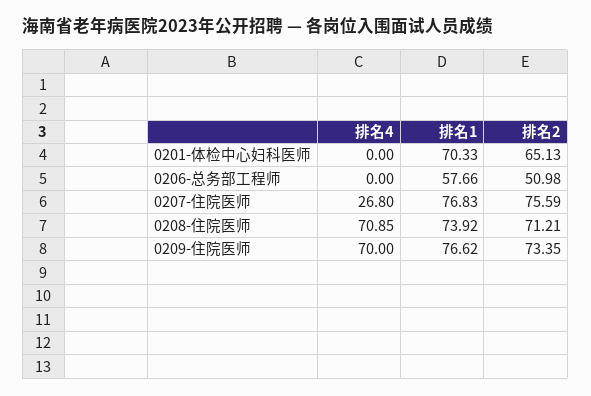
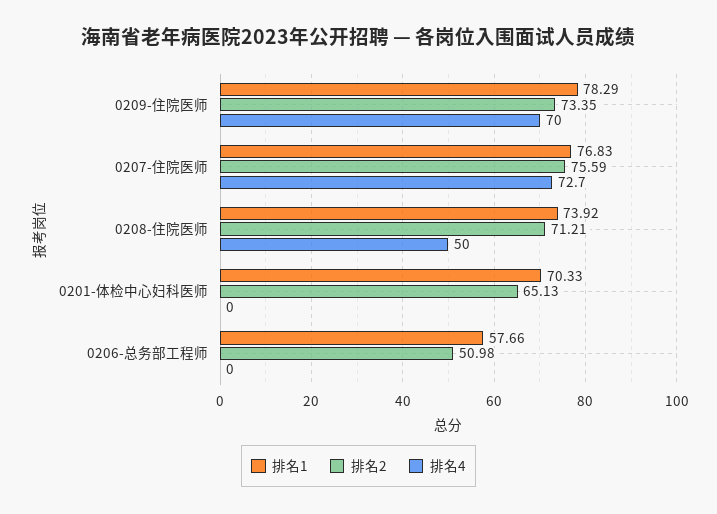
排名4, 0207-住院医师: 26.8 -> 72.7
排名4, 0208-住院医师: 70.85 -> 50
排名1, 0209-住院医师: 76.62 -> 78.29

